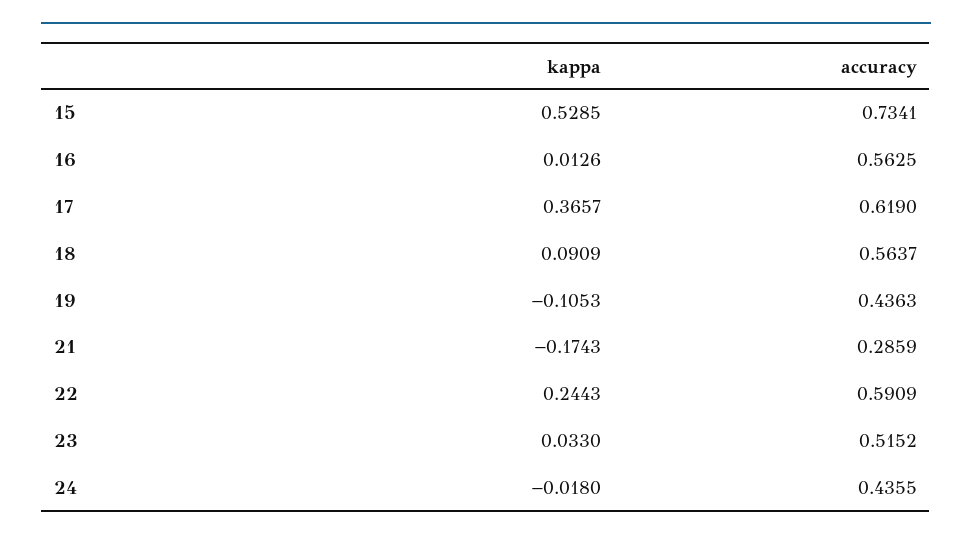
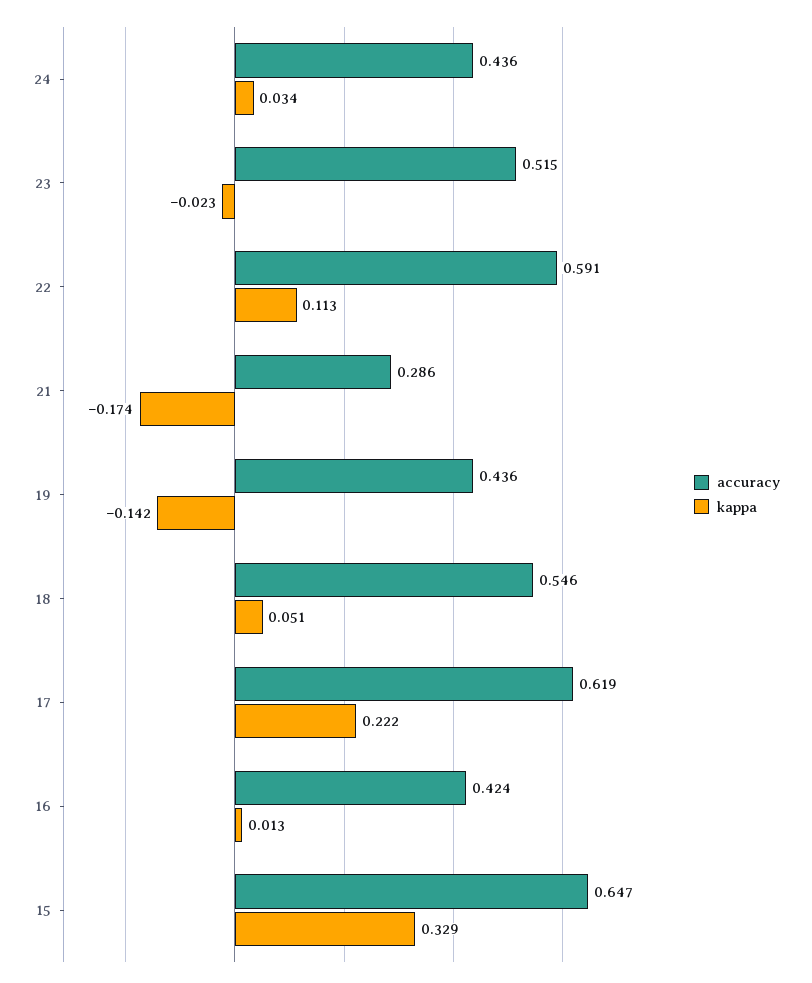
kappa, 15: 0.5285 -> 0.329
accuracy, 15: 0.7341 -> 0.647
accuracy, 16: 0.5625 -> 0.424
kappa, 17: 0.3657 -> 0.222
kappa, 18: 0.0909 -> 0.051
accuracy, 18: 0.5637 -> 0.546
kappa, 19: -0.1053 -> -0.142
kappa, 22: 0.2443 -> 0.113
kappa, 23: 0.033 -> -0.023
kappa, 24: -0.018 -> 0.034

